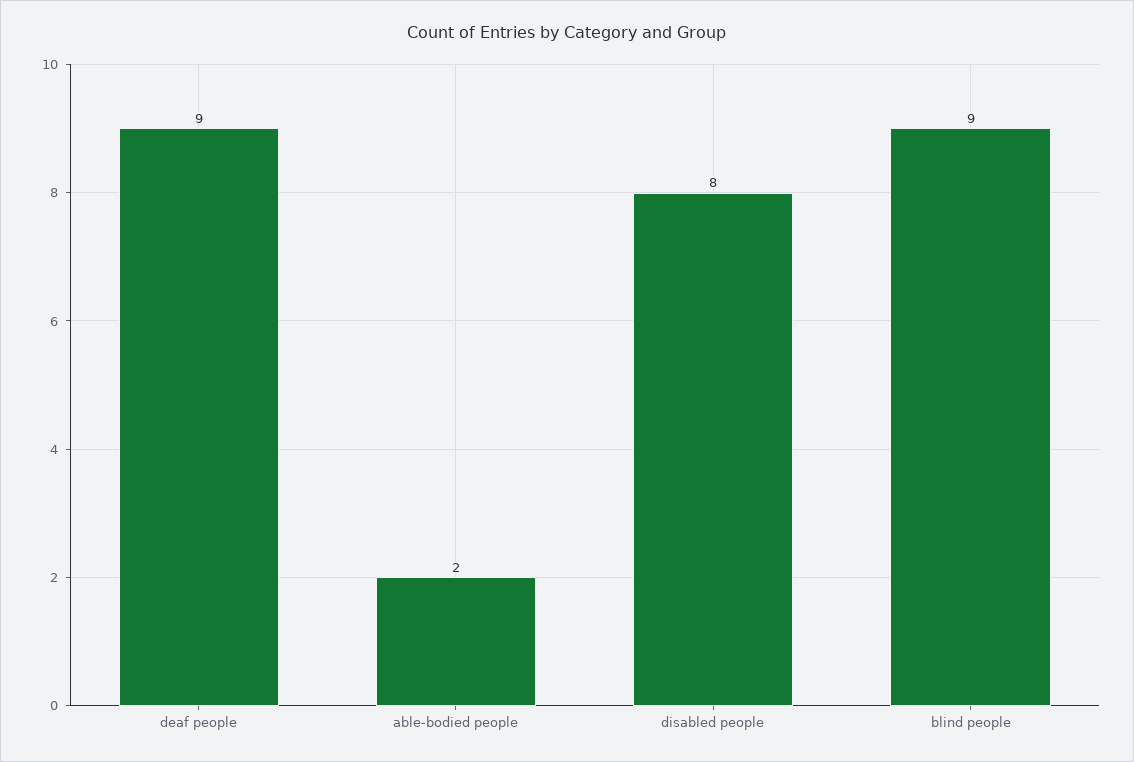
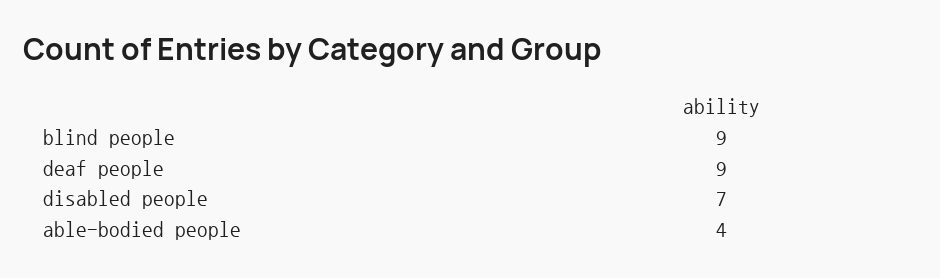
able-bodied people: 2 -> 4
disabled people: 8 -> 7

